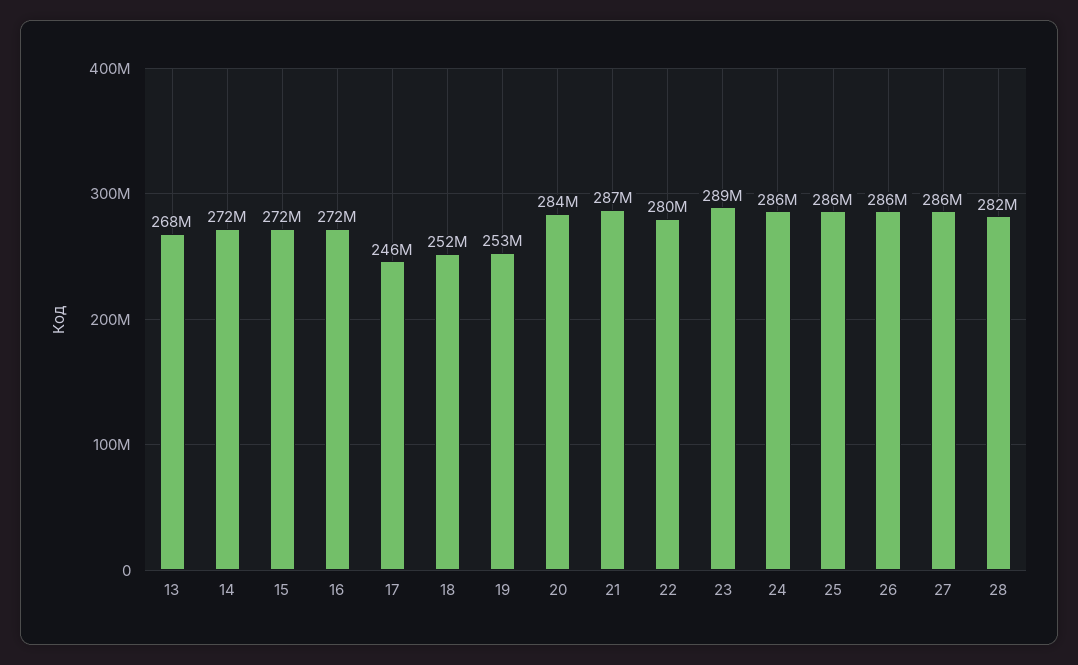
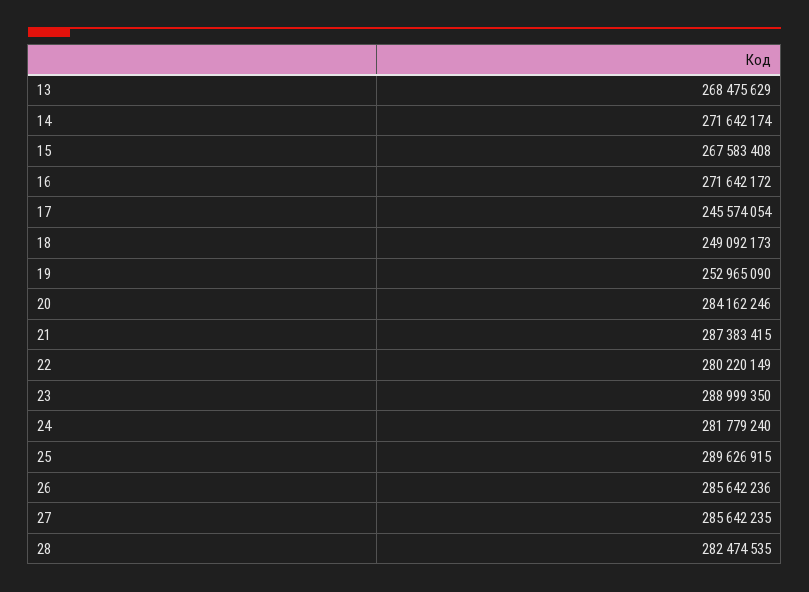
15: 272000000 -> 267583408
18: 252000000 -> 249092173
24: 286000000 -> 281779240
25: 286000000 -> 289626915

